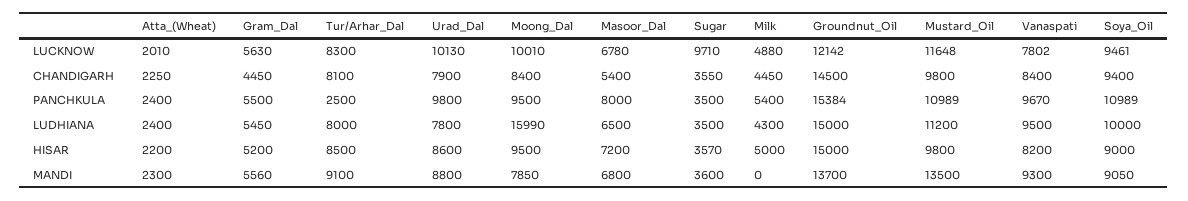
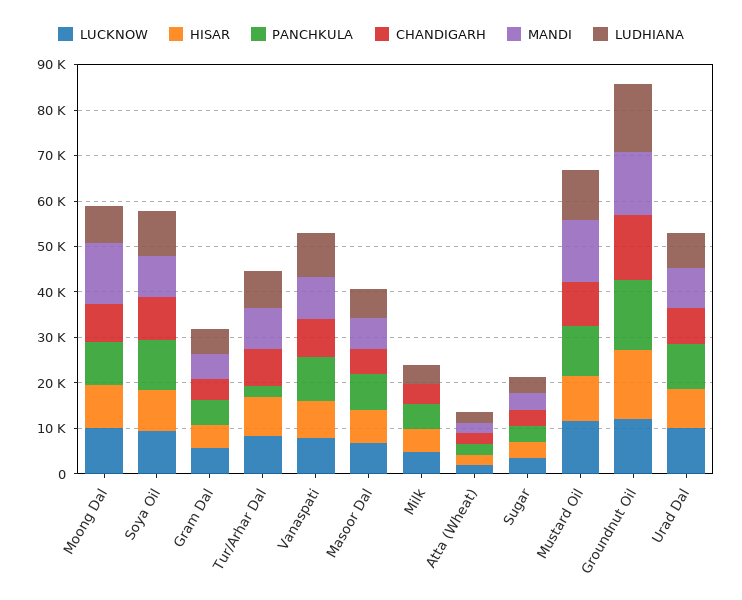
LUCKNOW, Sugar: 9710 -> 4000
LUDHIANA, Moong_Dal: 15990 -> 8000
MANDI, Moong_Dal: 7850 -> 14000

